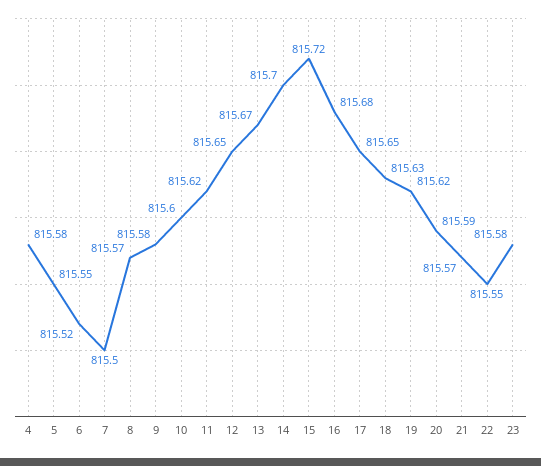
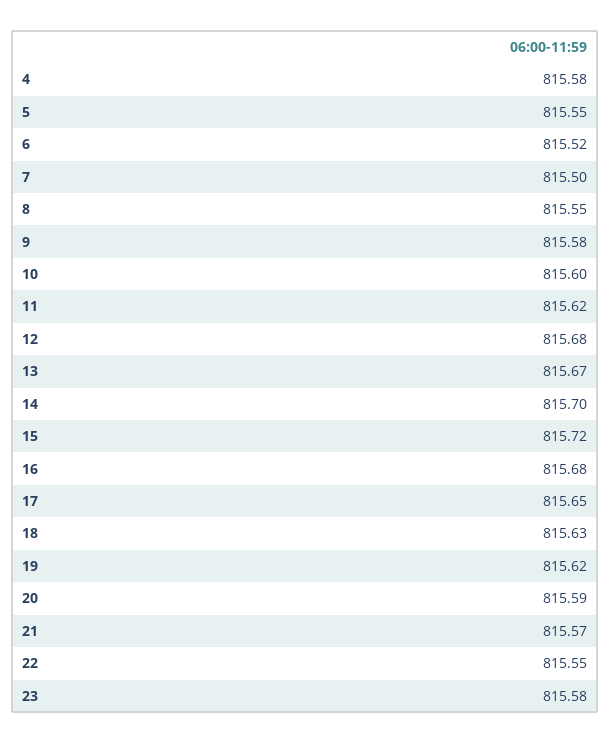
8: 815.57 -> 815.55
12: 815.65 -> 815.68

